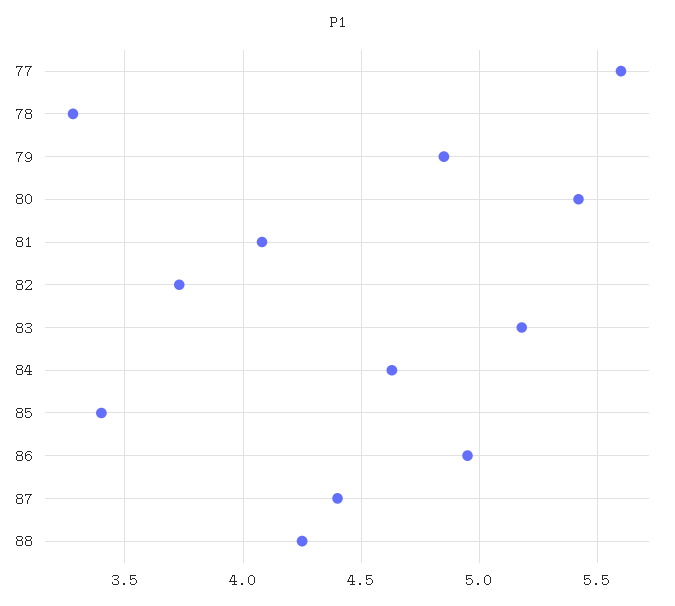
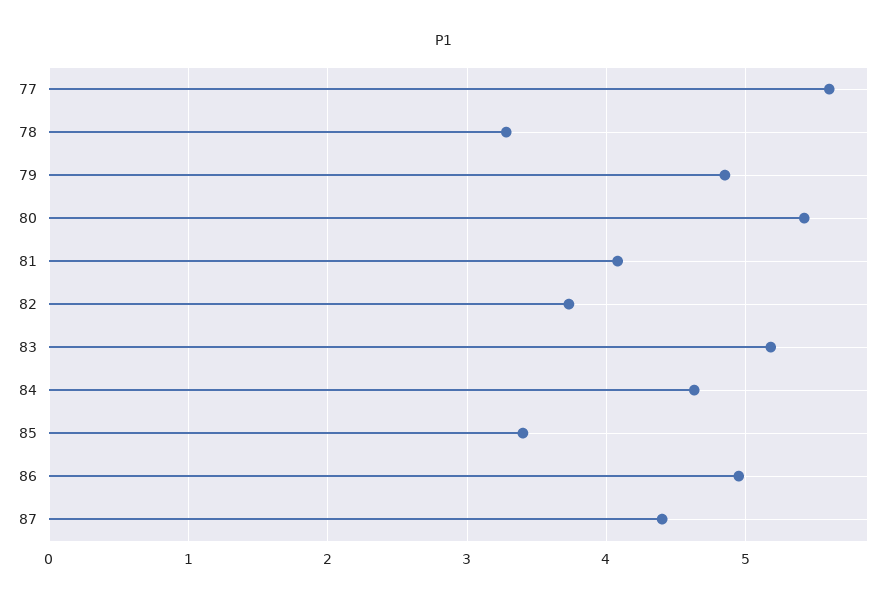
88: 4.25 -> none

